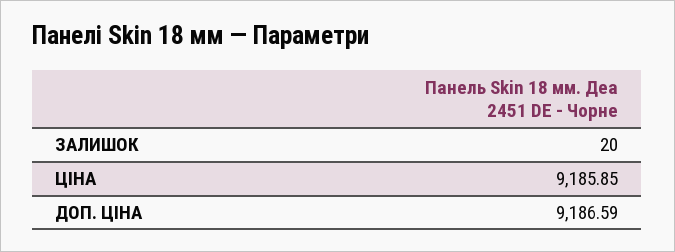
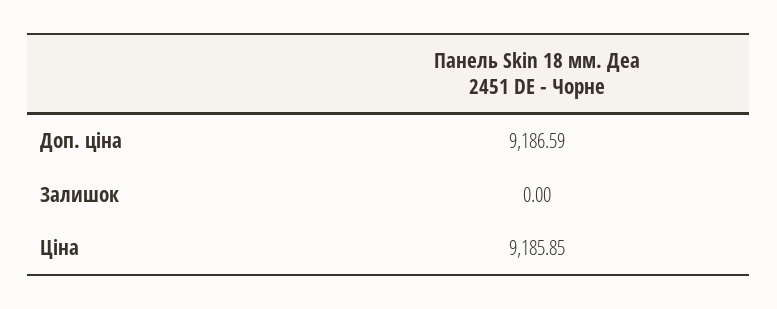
ЗАЛИШОК: 20 -> 0

